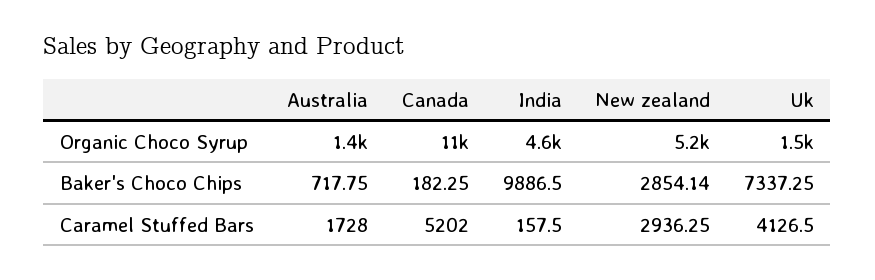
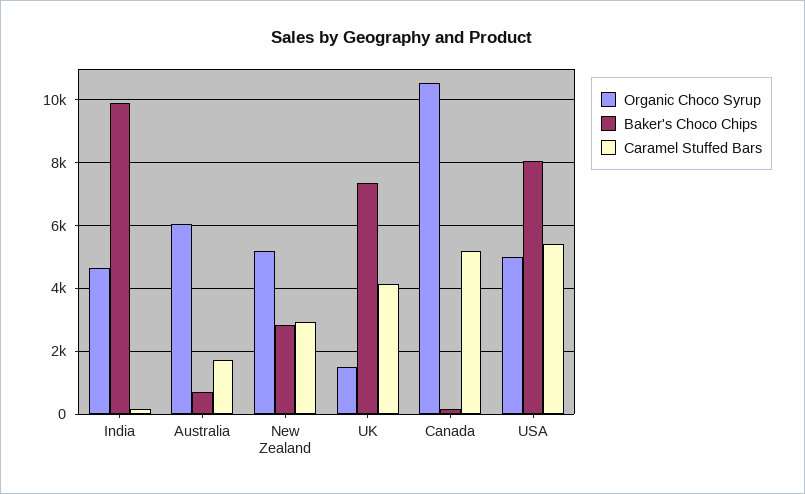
Organic Choco Syrup, Australia: 1400 -> 6000
Organic Choco Syrup, USA: none -> 5000
Baker's Choco Chips, USA: none -> 8000
Caramel Stuffed Bars, USA: none -> 5400

